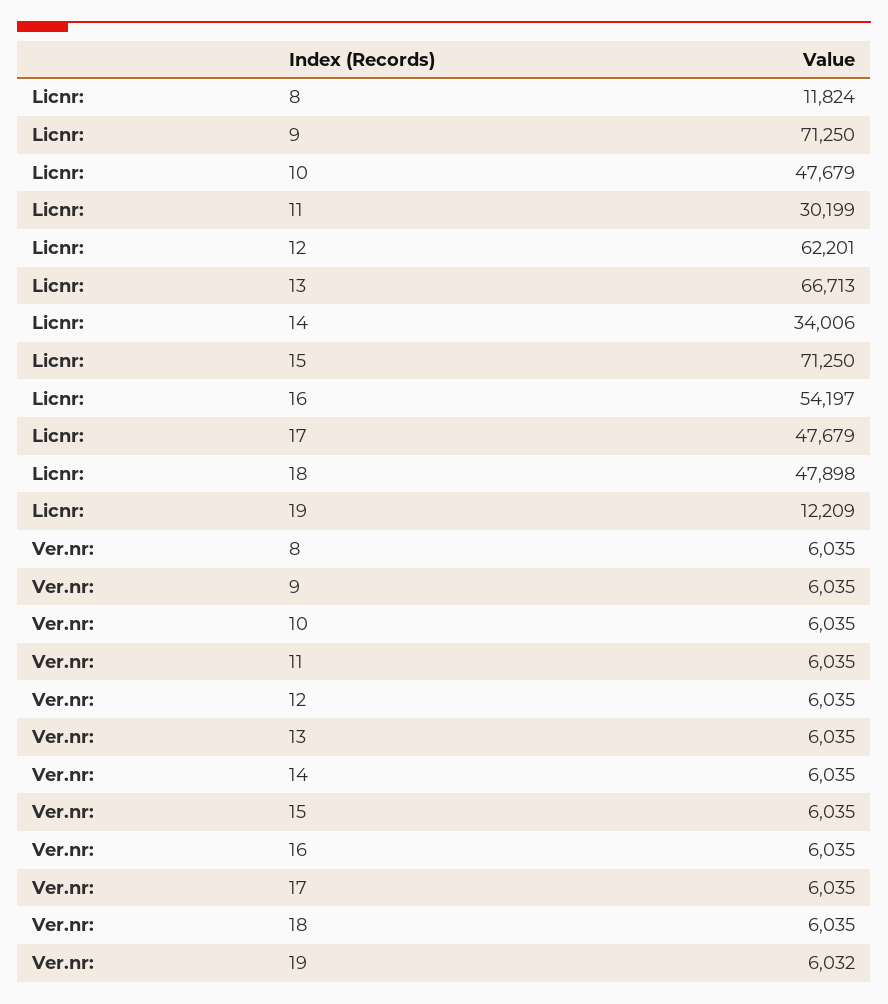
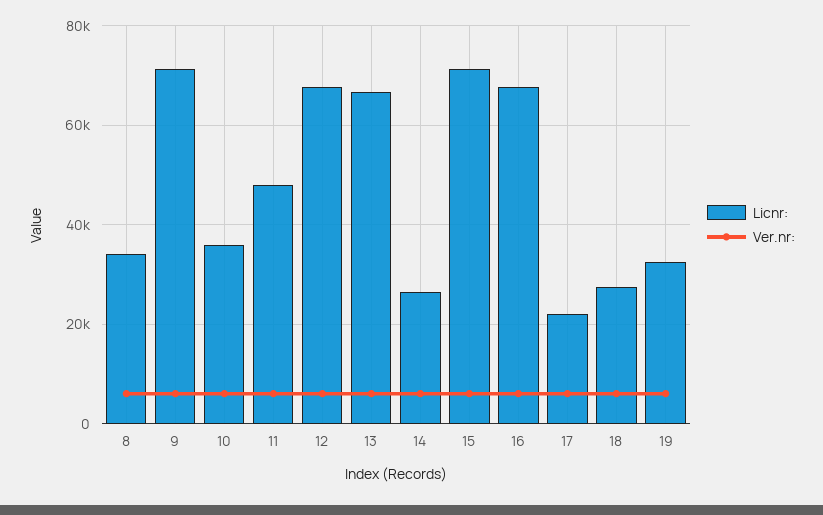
Licnr:, 8: 11824 -> 34000
Licnr:, 10: 47679 -> 36000
Licnr:, 11: 30199 -> 48000
Licnr:, 12: 62201 -> 68000
Licnr:, 14: 34006 -> 26000
Licnr:, 16: 54197 -> 68000
Licnr:, 17: 47679 -> 22000
Licnr:, 18: 47898 -> 28000
Licnr:, 19: 12209 -> 32000

